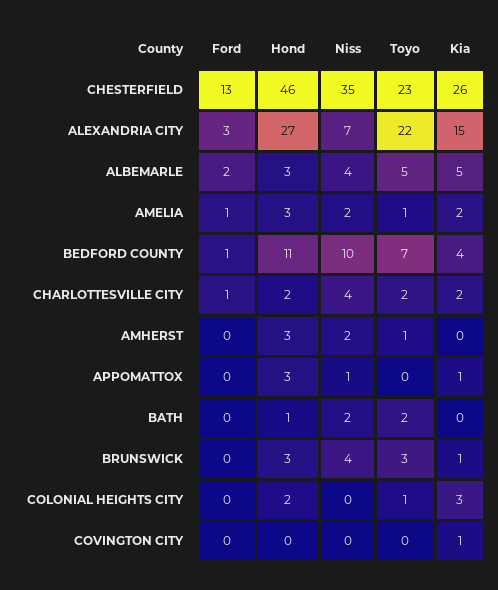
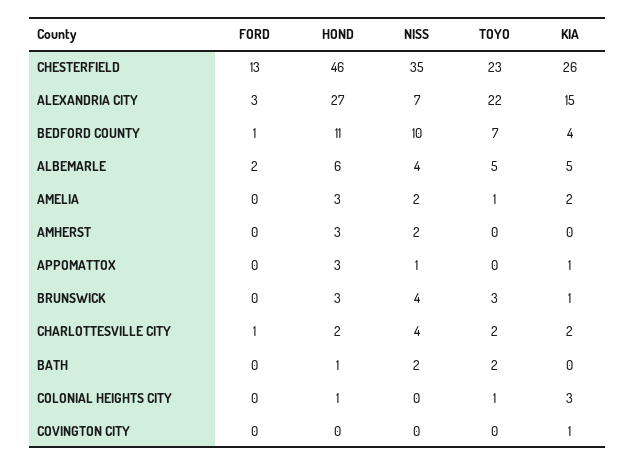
Hond, ALBEMARLE: 3 -> 6
Ford, AMELIA: 1 -> 0
Toyo, AMHERST: 1 -> 0
Hond, COLONIAL HEIGHTS CITY: 2 -> 1

